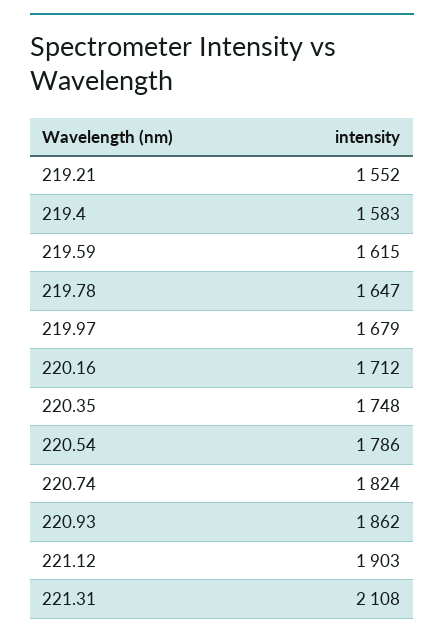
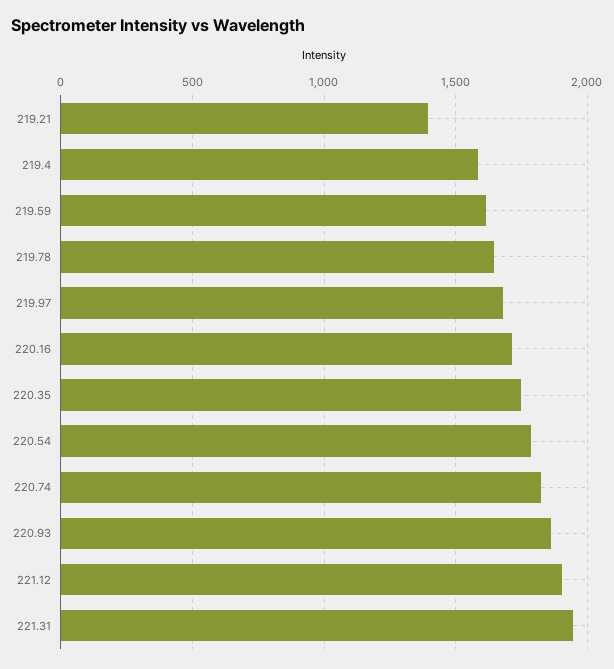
219.21: 1552 -> 1400
221.31: 2108 -> 1950

